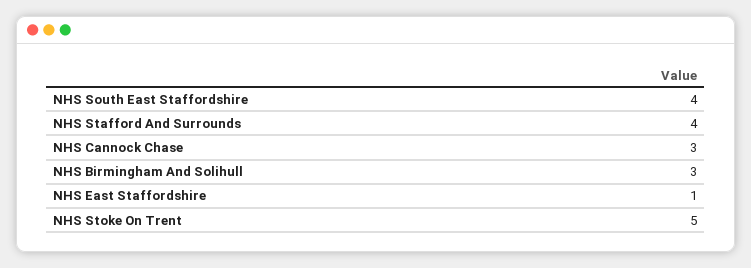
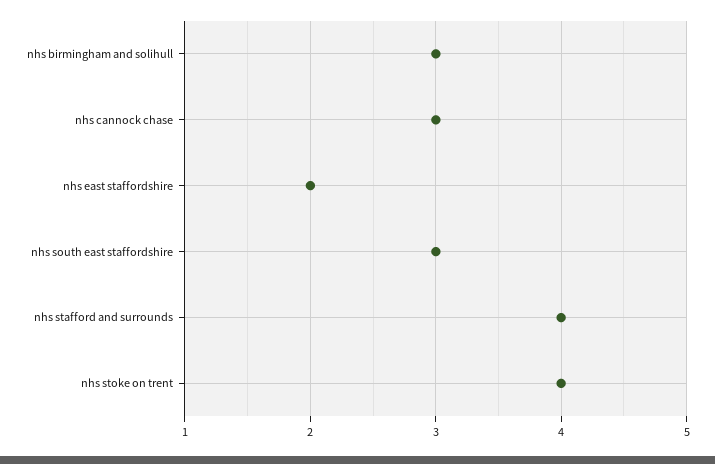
NHS South East Staffordshire: 4 -> 3
NHS East Staffordshire: 1 -> 2
NHS Stoke On Trent: 5 -> 4

